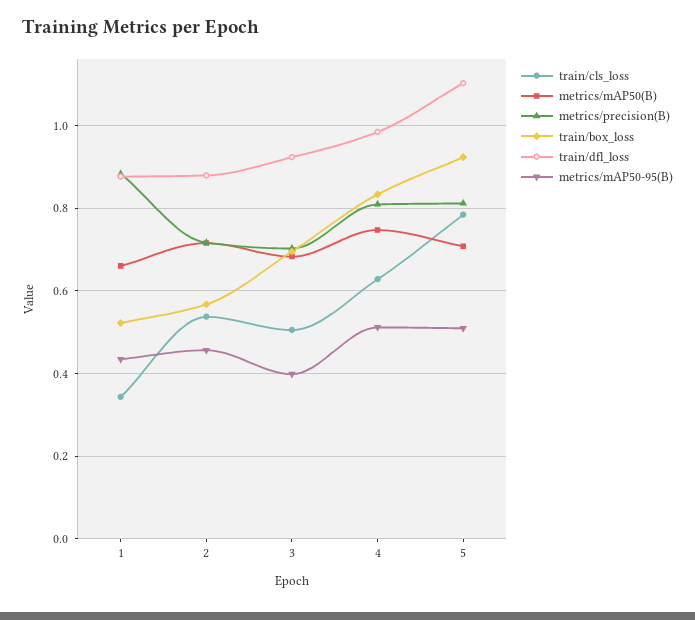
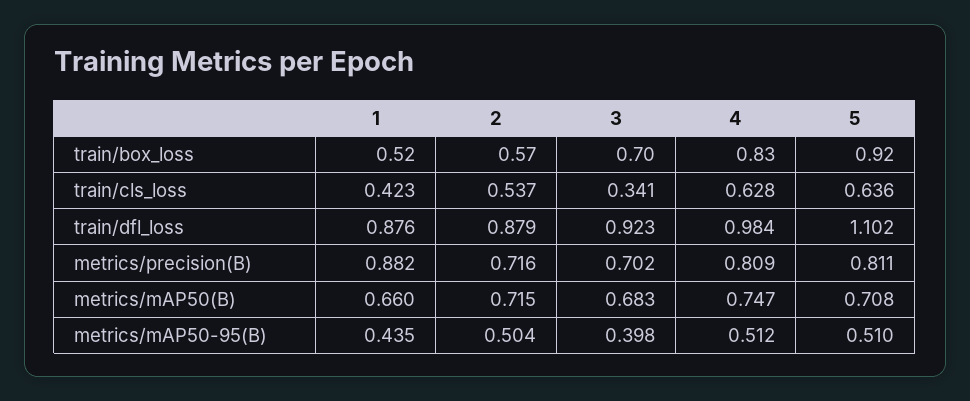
train/cls_loss, 1: 0.34 -> 0.423
metrics/mAP50-95(B), 2: 0.46 -> 0.504
train/cls_loss, 3: 0.5 -> 0.341
train/cls_loss, 5: 0.78 -> 0.636

